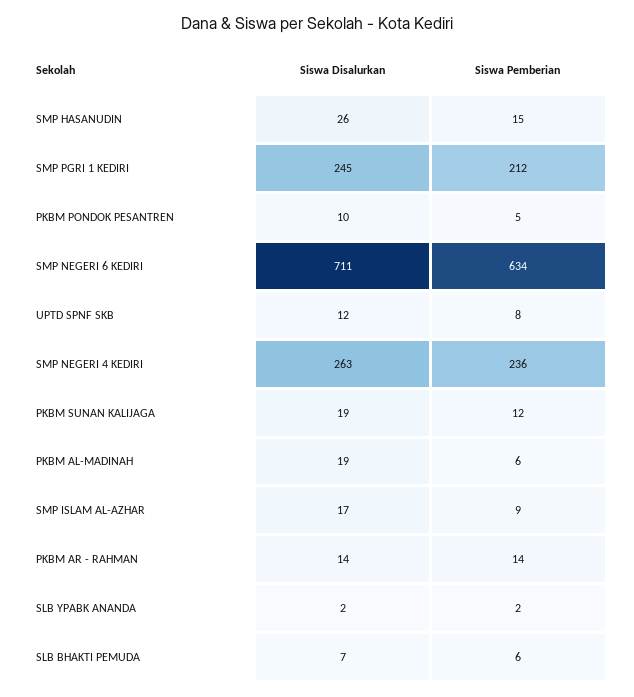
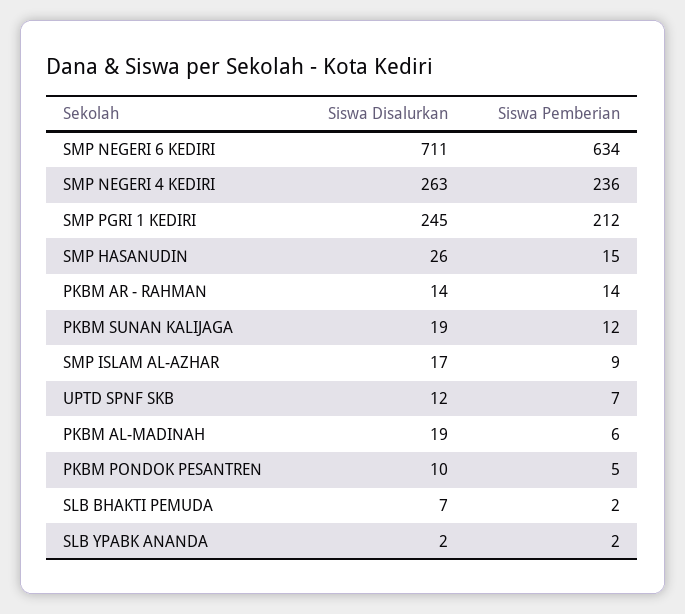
Siswa Pemberian, UPTD SPNF SKB: 8 -> 7
Siswa Pemberian, SLB BHAKTI PEMUDA: 6 -> 2

